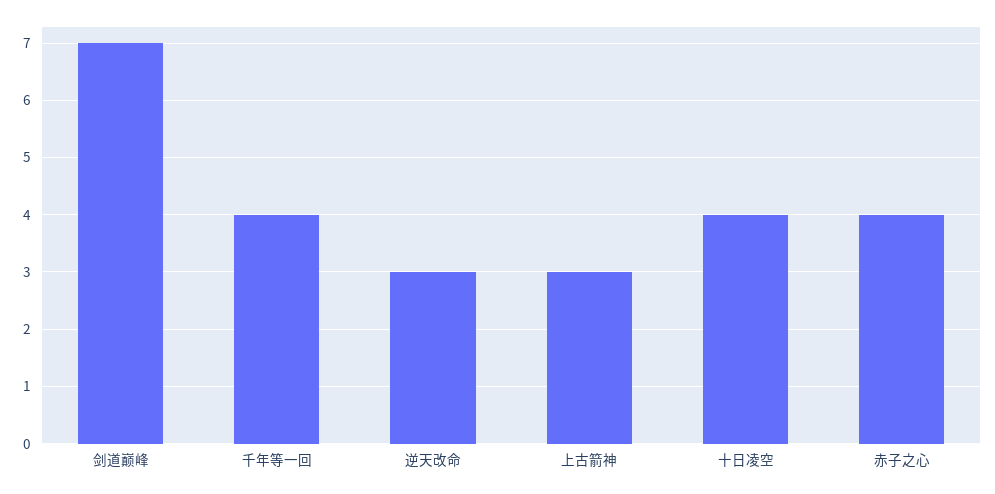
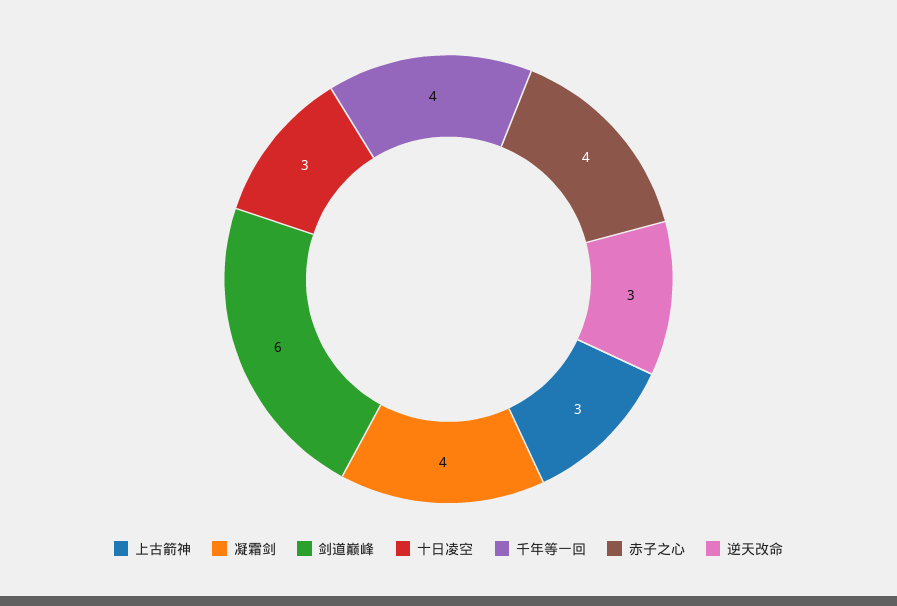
剑道巅峰: 7 -> 6
十日凌空: 4 -> 3
凝霜剑: none -> 4

